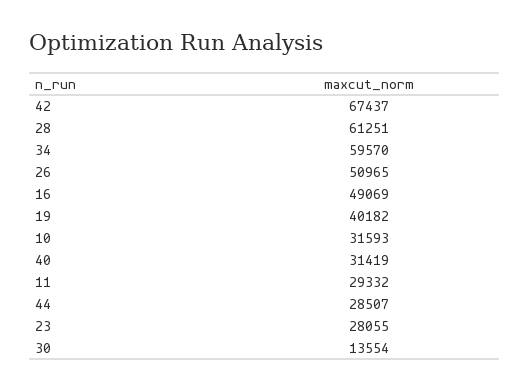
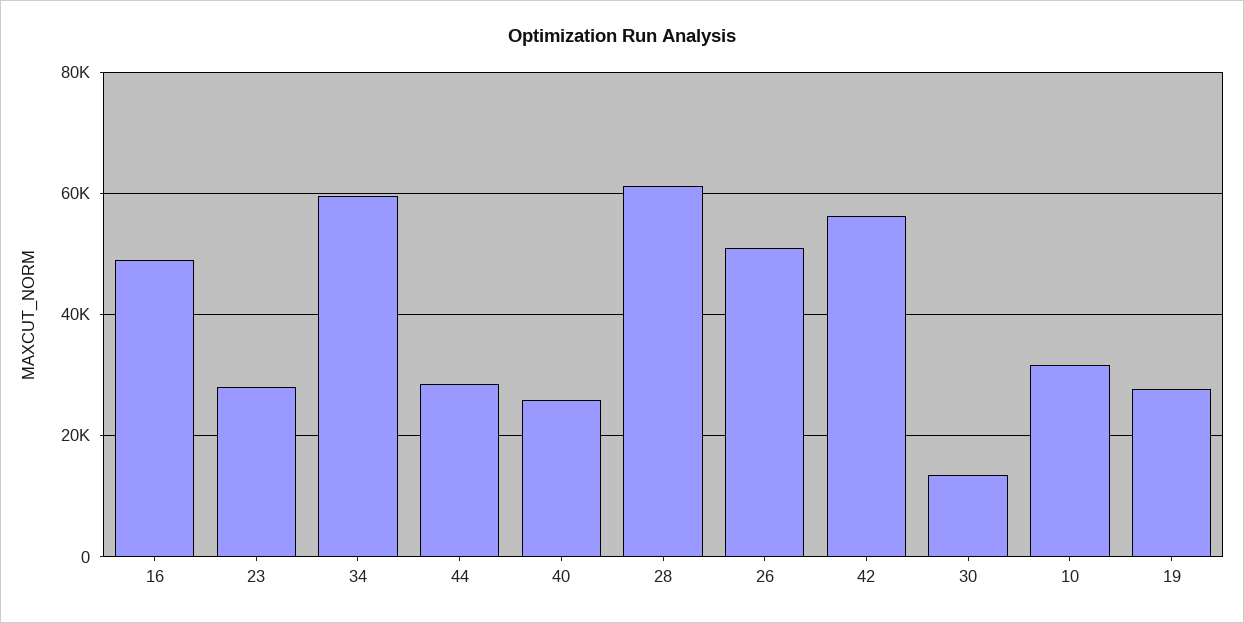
42: 67437 -> 56000
19: 40182 -> 28000
40: 31419 -> 26000
11: 29332 -> none

